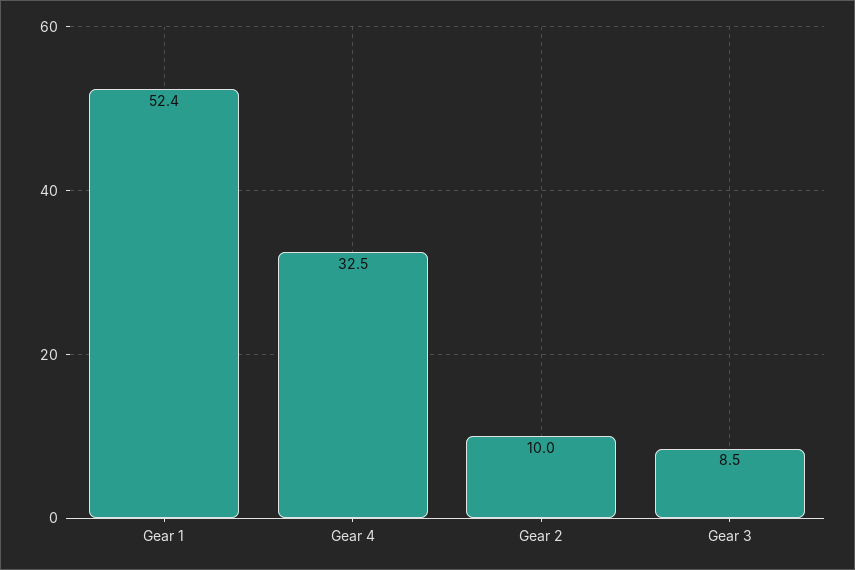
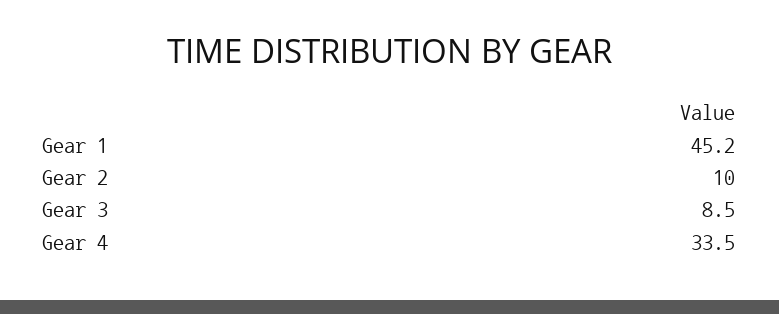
Gear 1: 52.4 -> 45.2
Gear 4: 32.5 -> 33.5

